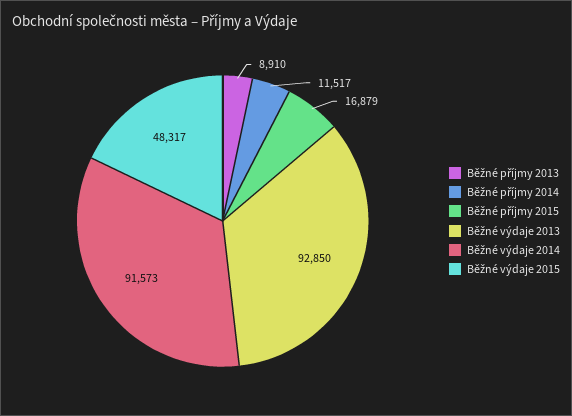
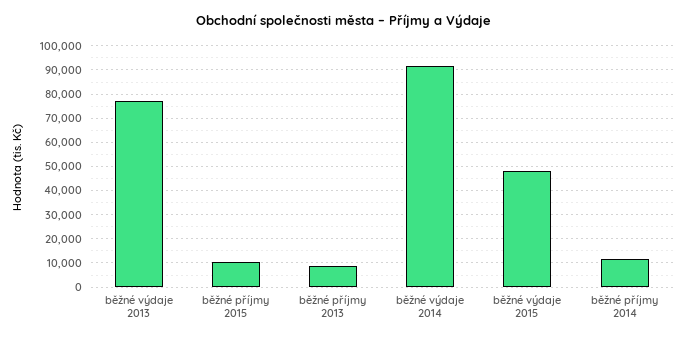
Běžné příjmy 2015: 16879 -> 10000
Běžné výdaje 2013: 92850 -> 77500

